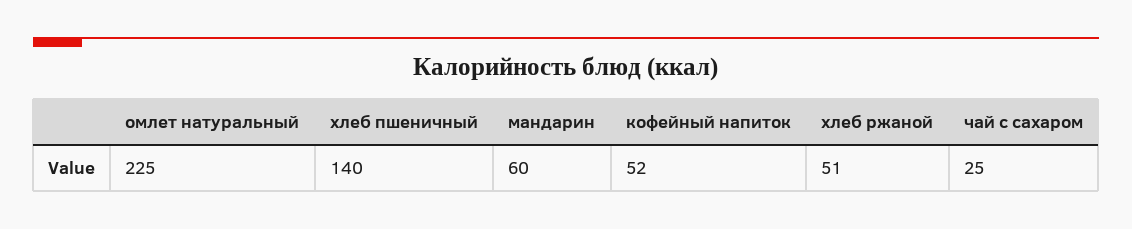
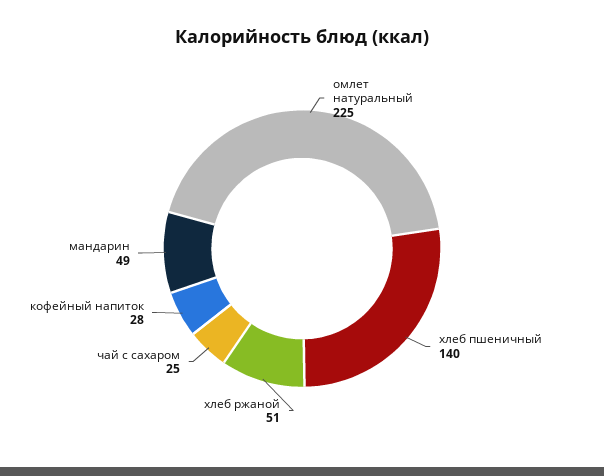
мандарин: 60 -> 49
кофейный напиток: 52 -> 28

